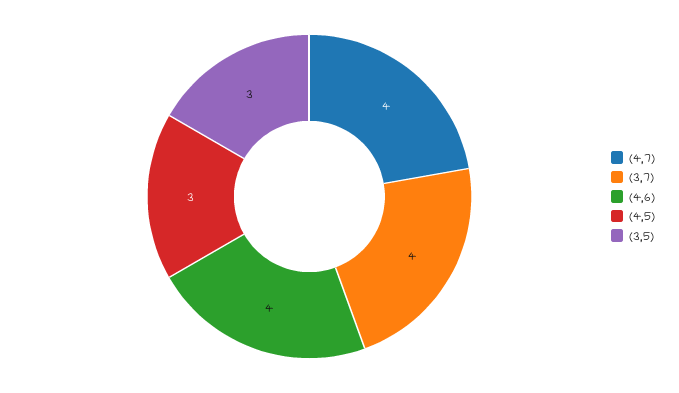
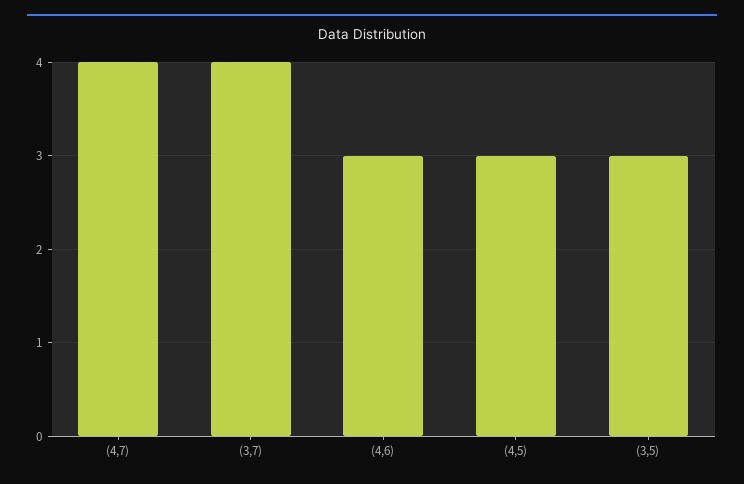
(4,6): 4 -> 3

